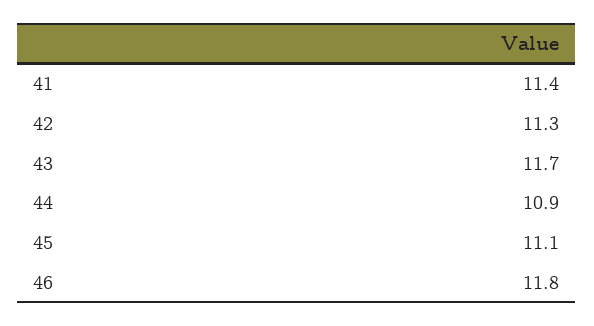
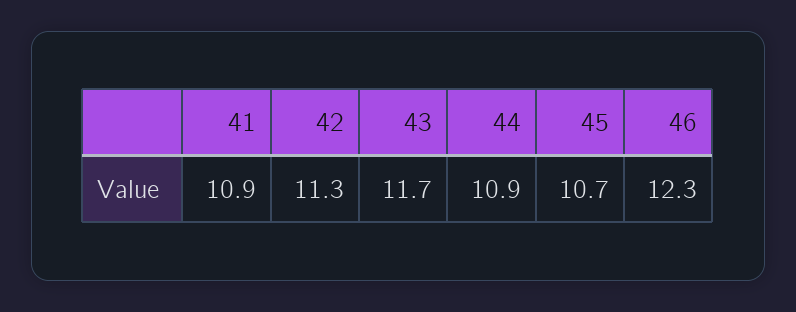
41: 11.4 -> 10.9
45: 11.1 -> 10.7
46: 11.8 -> 12.3

